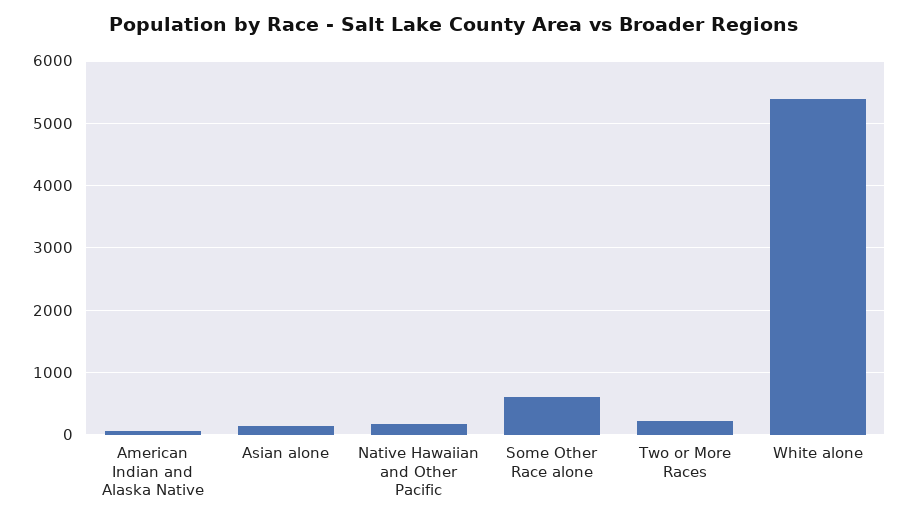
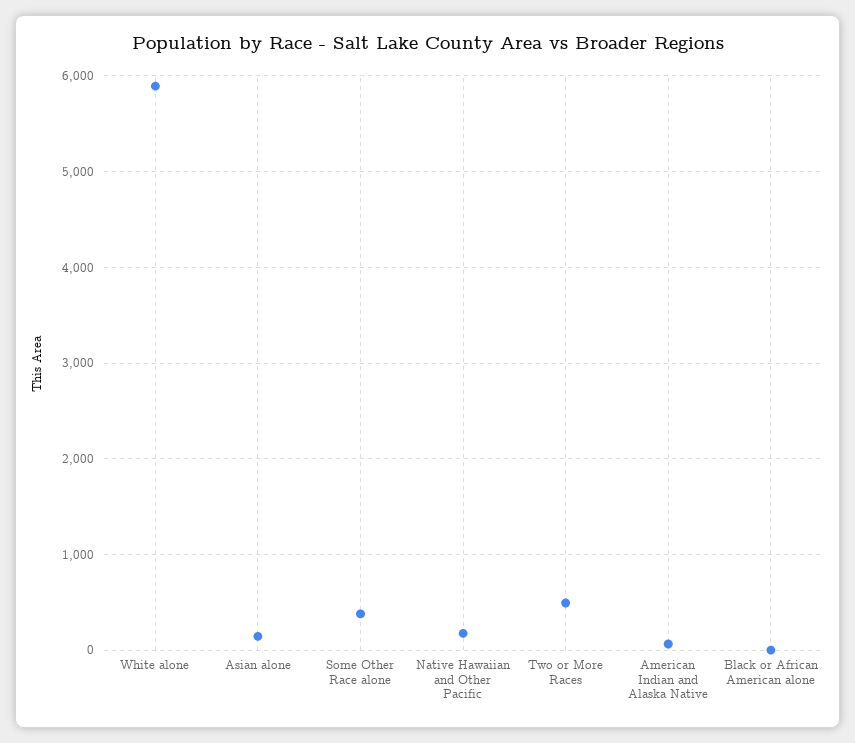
Some Other Race alone: 600 -> 400
Two or More Races: 200 -> 500
White alone: 5400 -> 5900
Black or African American alone: none -> 0

